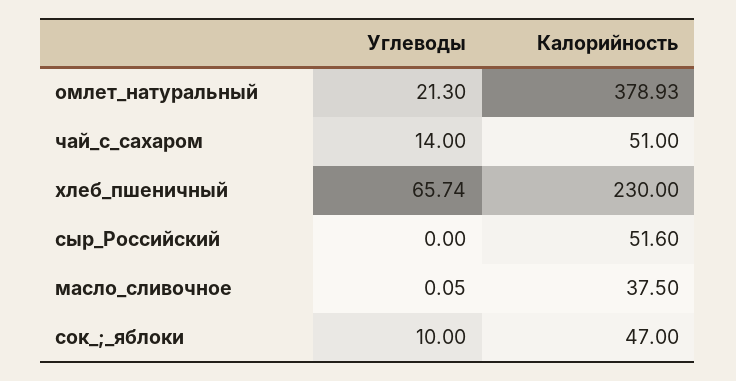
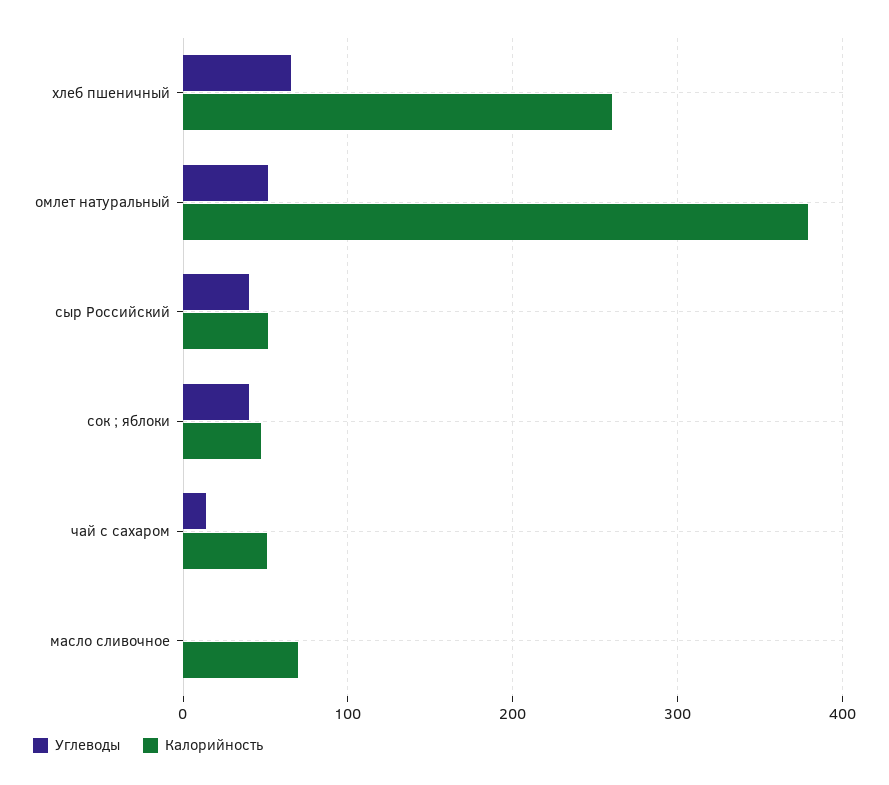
Углеводы, омлет_натуральный: 21.3 -> 50
Калорийность, хлеб_пшеничный: 230 -> 260
Углеводы, сыр_Российский: 0 -> 40
Калорийность, масло_сливочное: 37.5 -> 70
Углеводы, сок_;_яблоки: 10 -> 40

